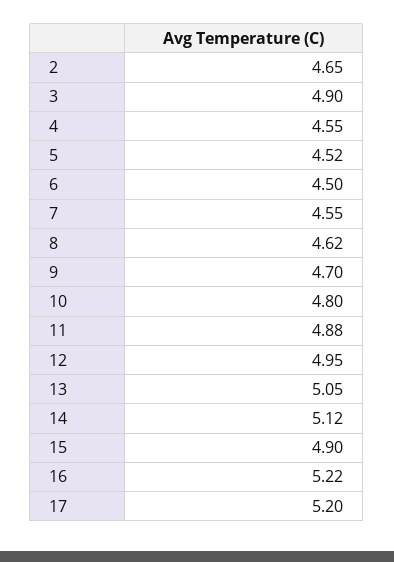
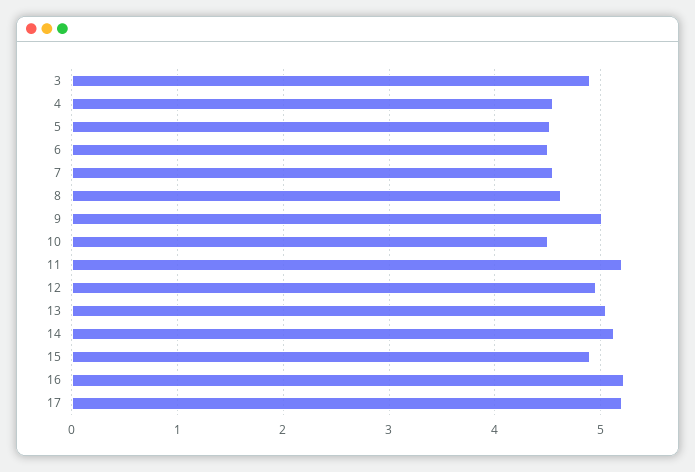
2: 4.65 -> none
9: 4.7 -> 5
10: 4.8 -> 4.5
11: 4.88 -> 5.2

